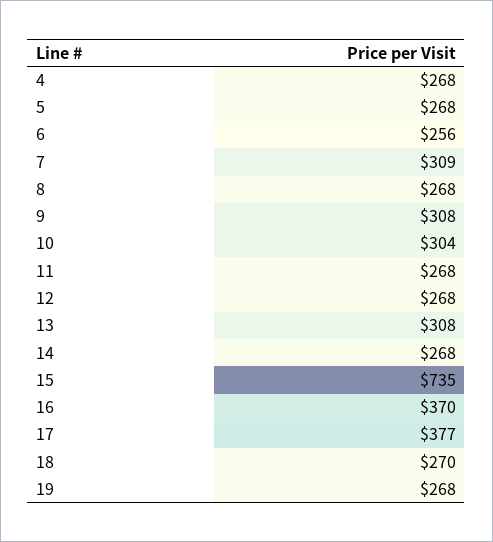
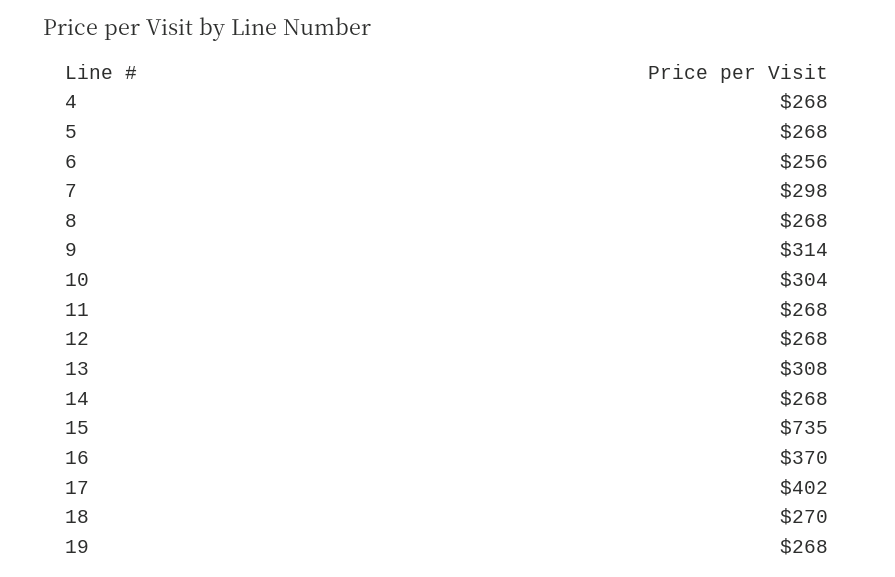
7: 309 -> 298
9: 308 -> 314
17: 377 -> 402

